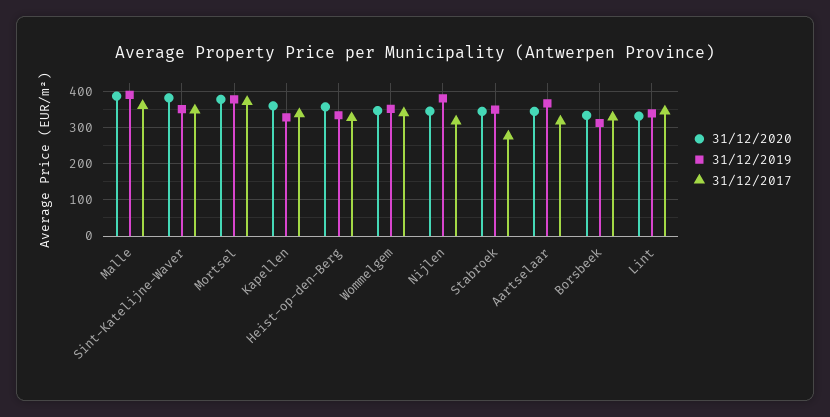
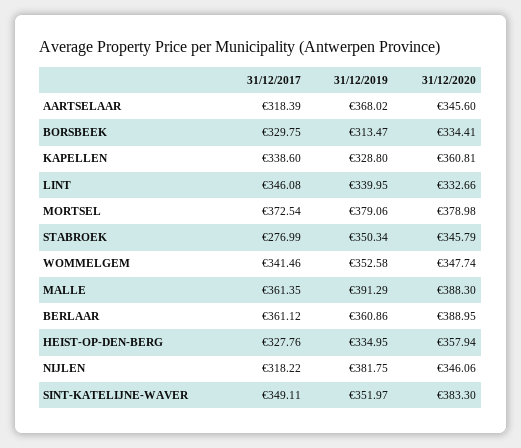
31/12/2017, BERLAAR: none -> 361.12
31/12/2019, BERLAAR: none -> 360.86
31/12/2020, BERLAAR: none -> 388.95

